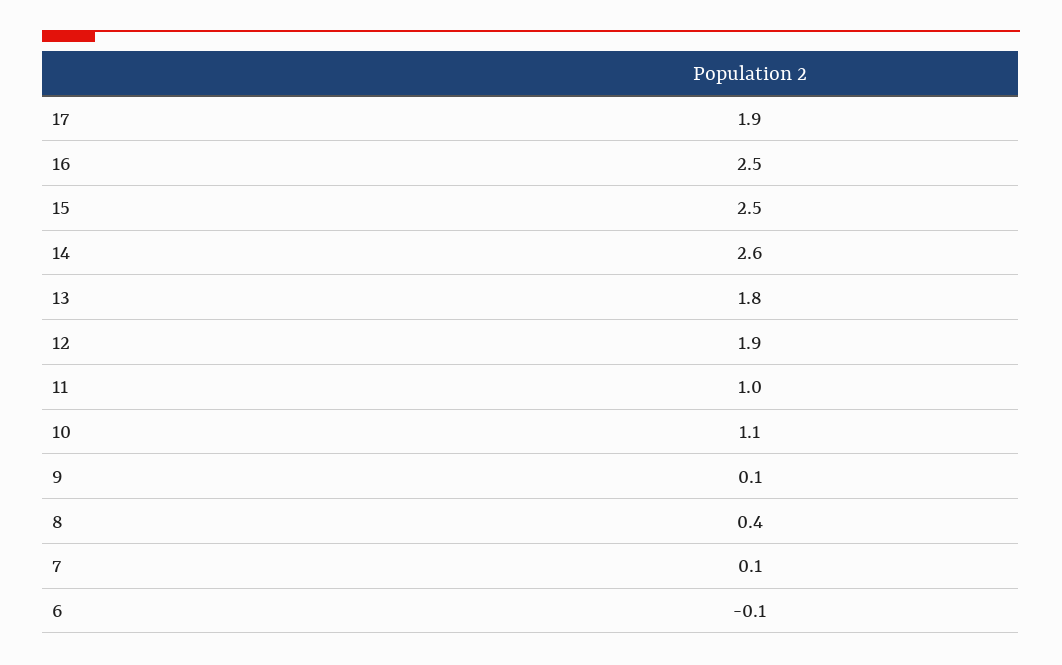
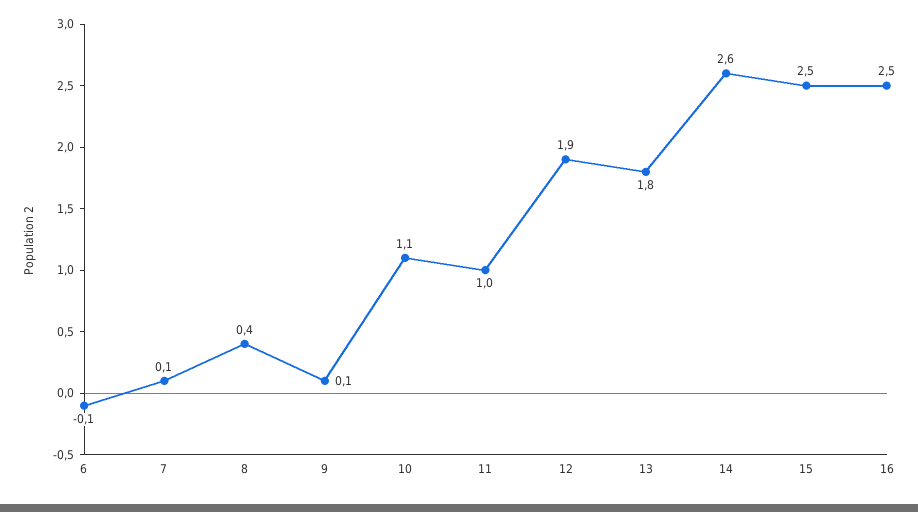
17: 1.9 -> none

